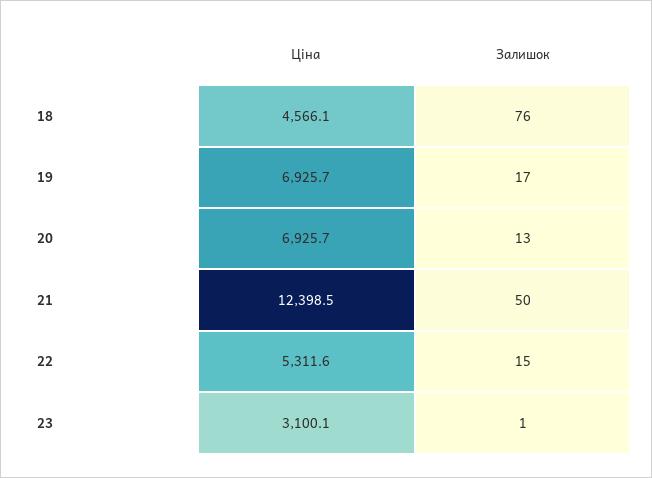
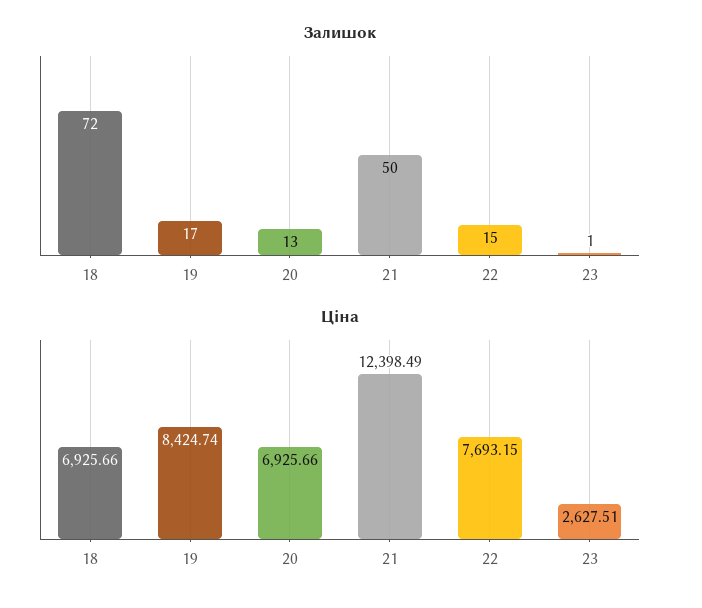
Ціна, 18: 4566.1 -> 6925.66
Залишок, 18: 76 -> 72
Ціна, 19: 6925.7 -> 8424.74
Ціна, 22: 5311.6 -> 7693.15
Ціна, 23: 3100.1 -> 2627.51

